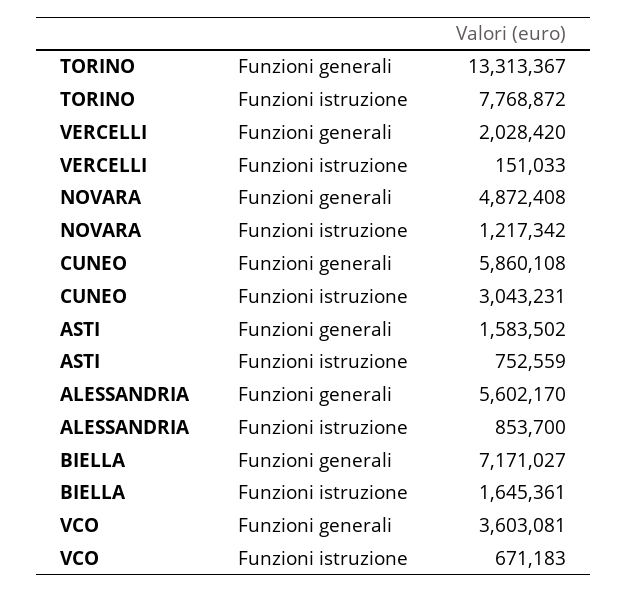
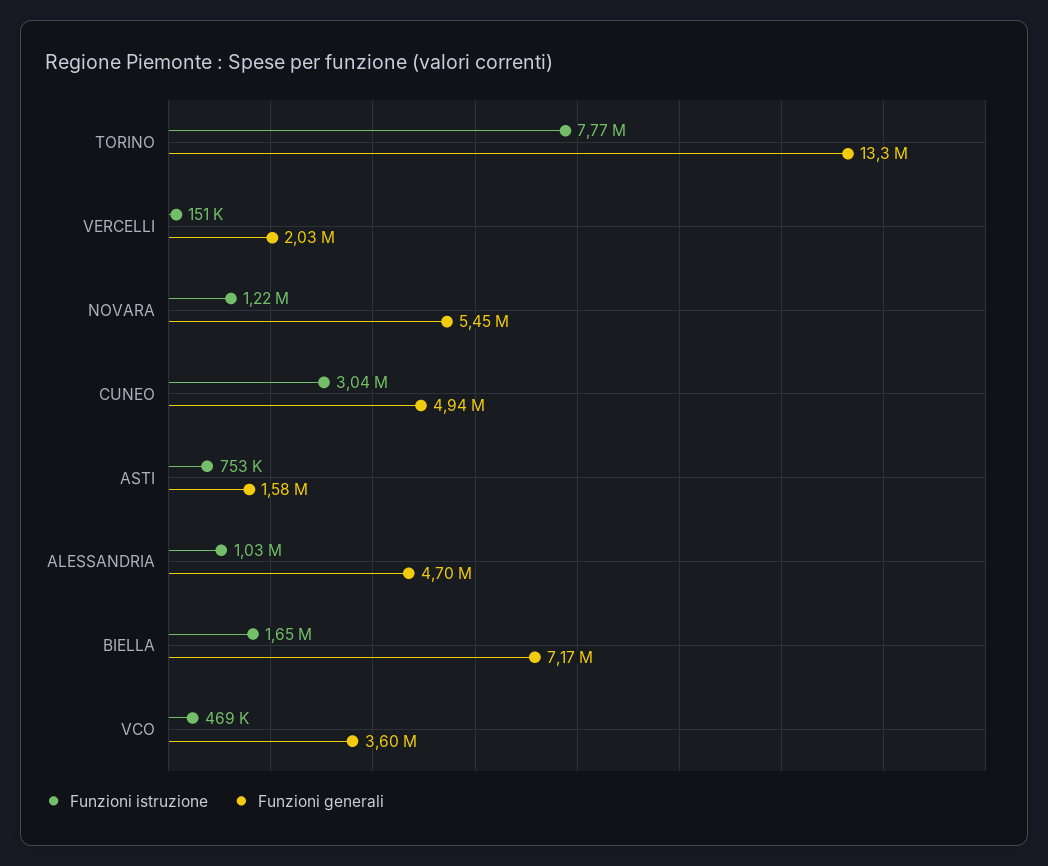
Funzioni generali, NOVARA: 4872408 -> 5450000
Funzioni generali, CUNEO: 5860108 -> 4940000
Funzioni generali, ALESSANDRIA: 5602170 -> 4700000
Funzioni istruzione, ALESSANDRIA: 853700 -> 1030000
Funzioni istruzione, VCO: 671183 -> 469000

